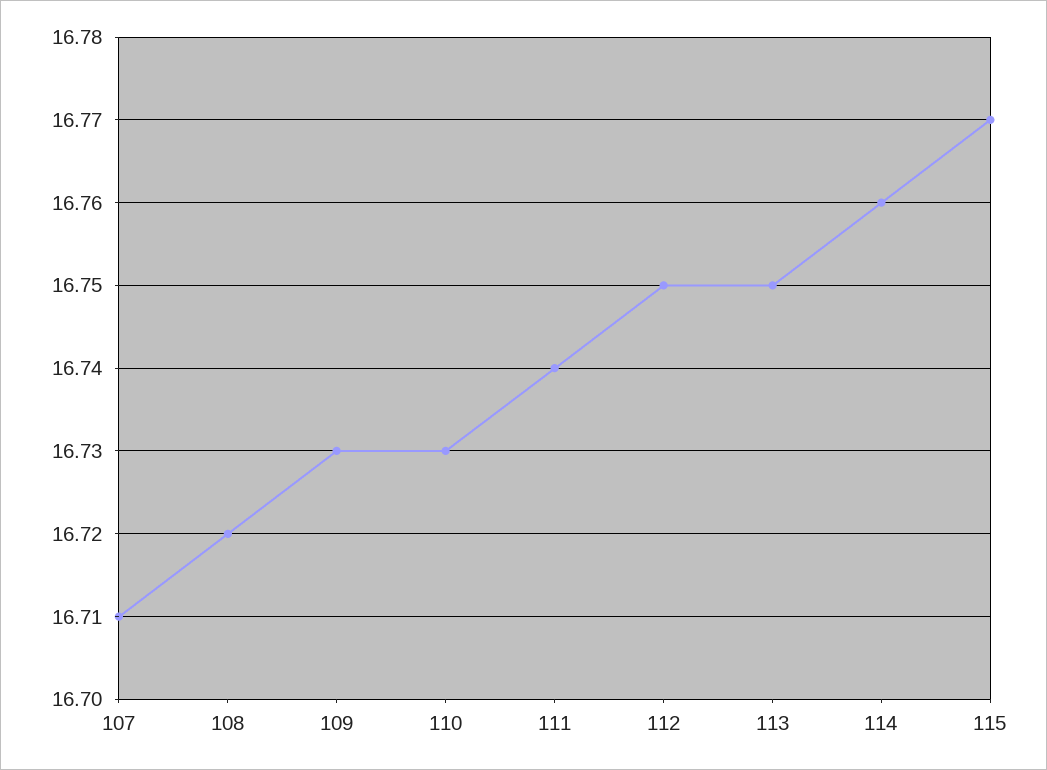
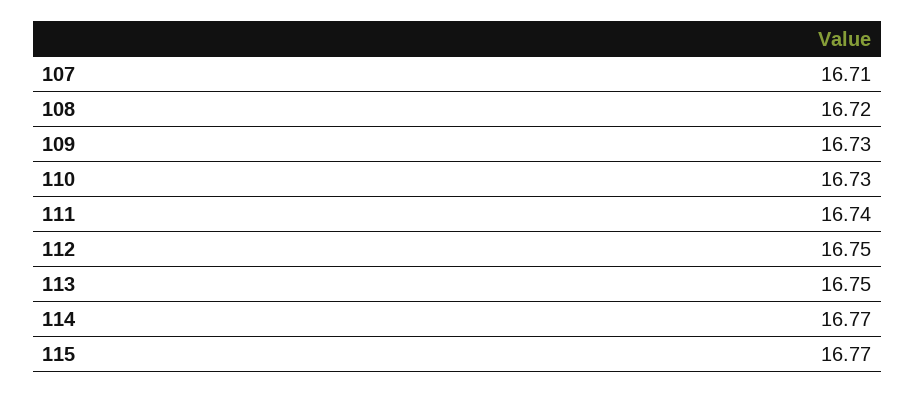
114: 16.76 -> 16.77

